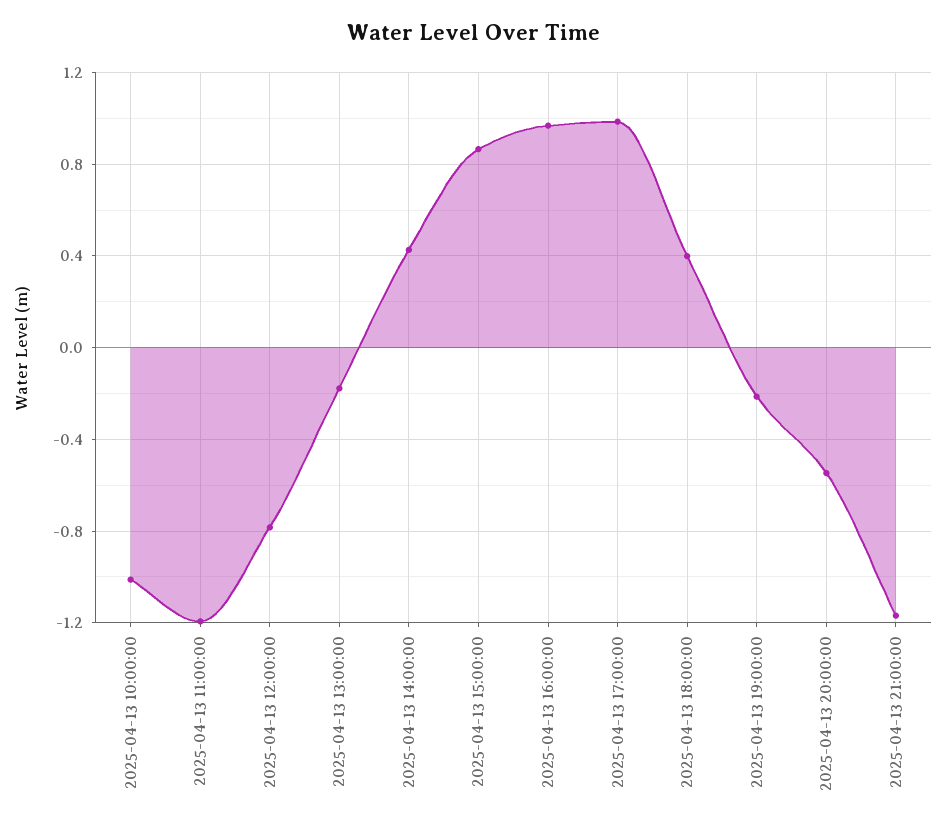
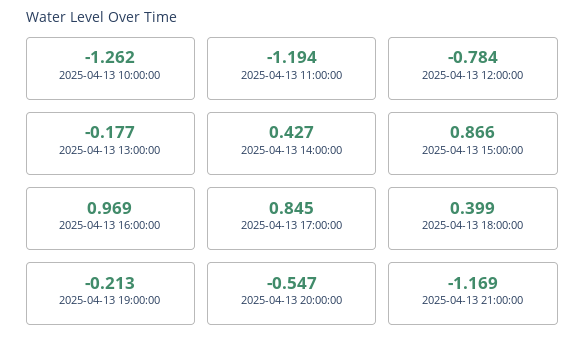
2025-04-13 10:00:00: -1 -> -1.262
2025-04-13 17:00:00: 1 -> 0.845

